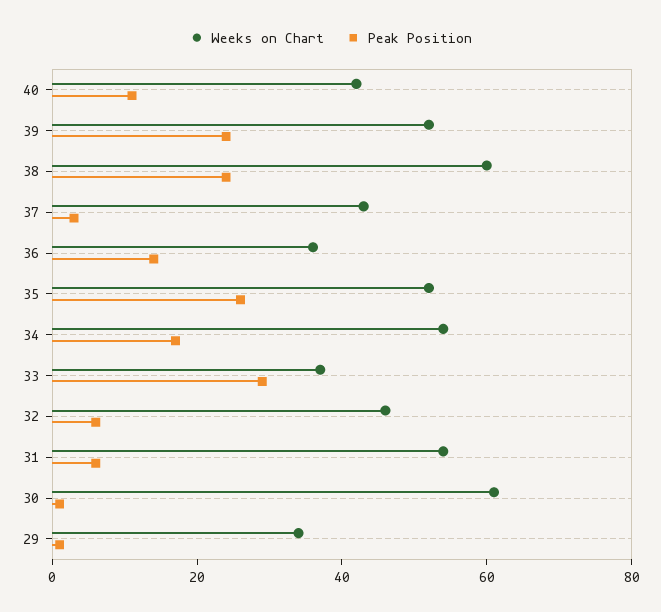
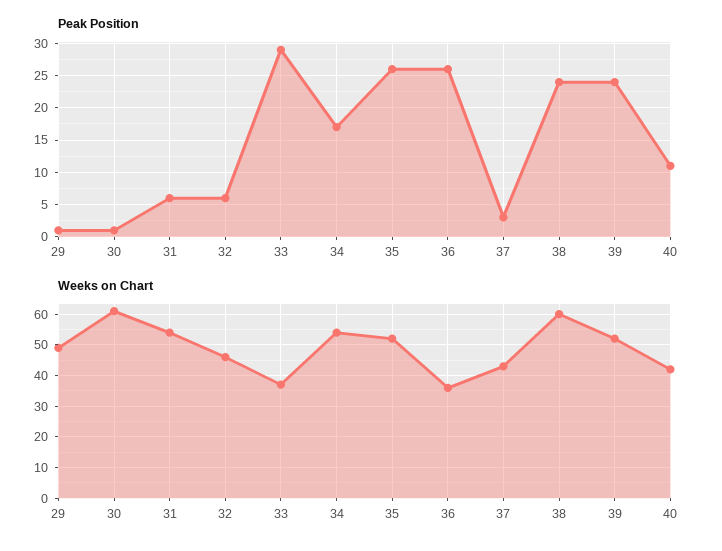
Peak Position, 36: 15 -> 26
Weeks on Chart, 29: 35 -> 50

